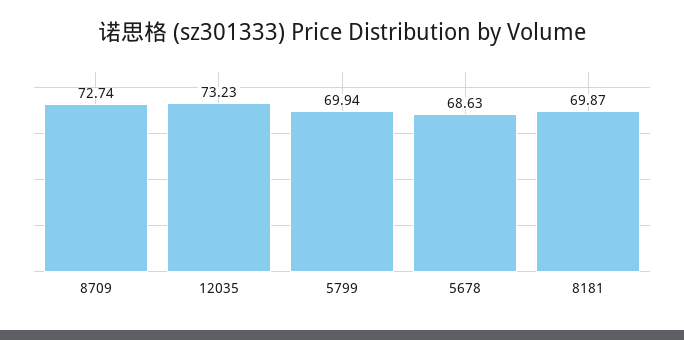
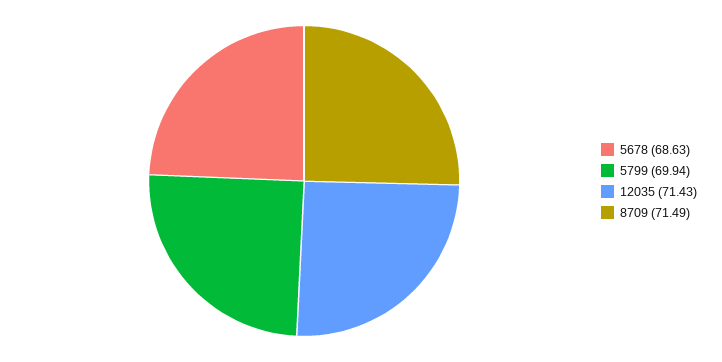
8709: 72.74 -> 71.49
12035: 73.23 -> 71.43
8181: 69.87 -> none

